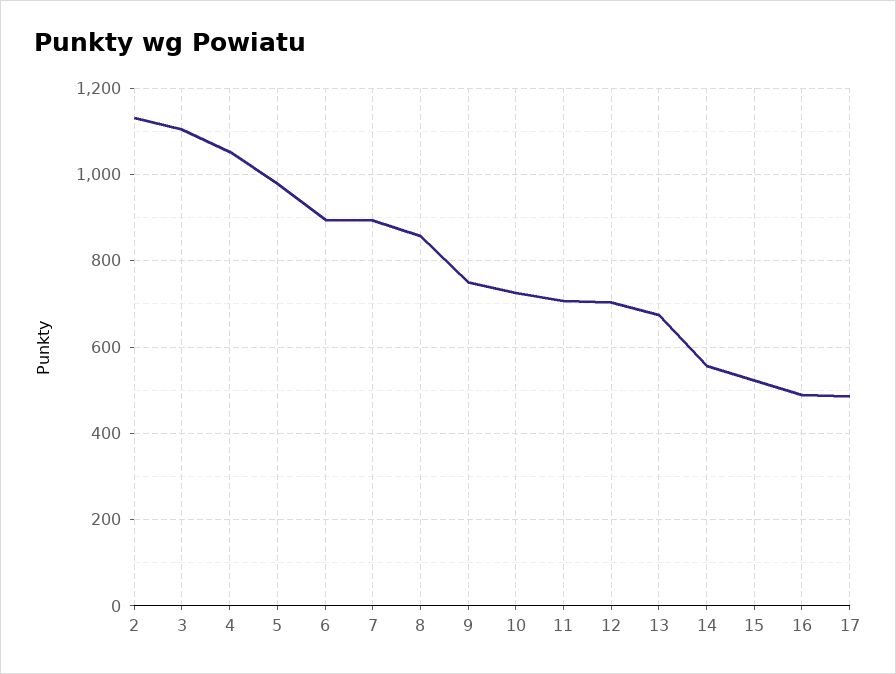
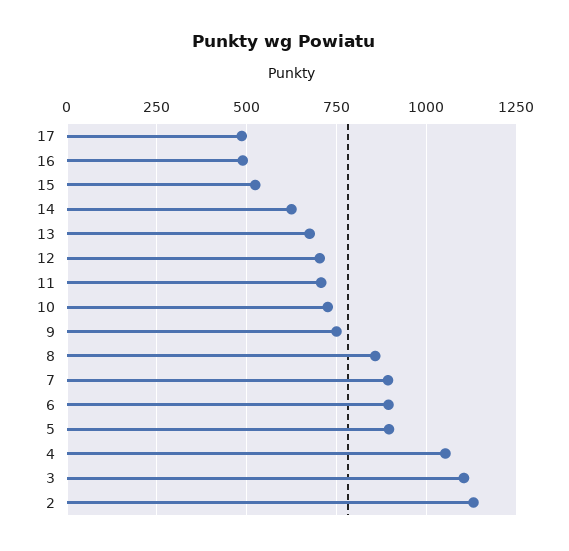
5: 980 -> 900
14: 560 -> 625

